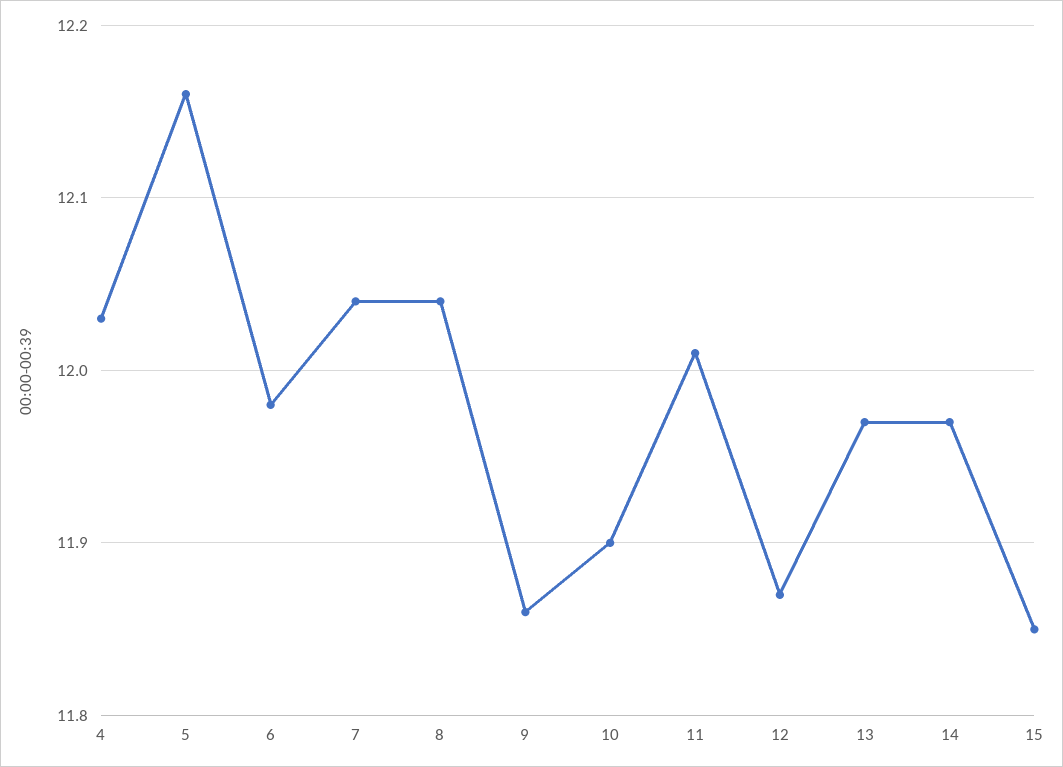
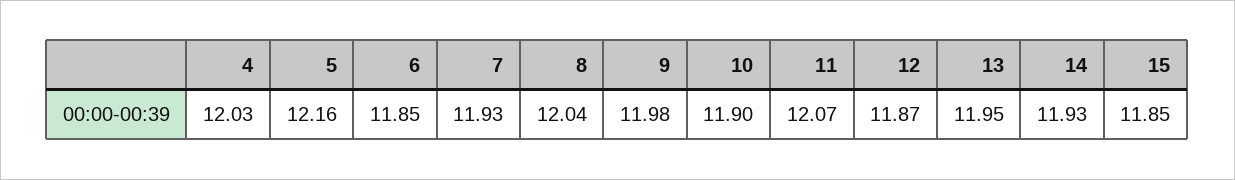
6: 11.98 -> 11.85
7: 12.04 -> 11.93
9: 11.86 -> 11.98
11: 12.01 -> 12.07
13: 11.97 -> 11.95
14: 11.97 -> 11.93

